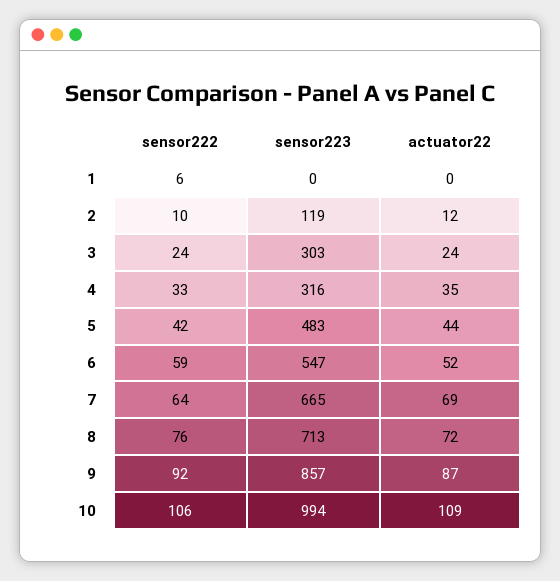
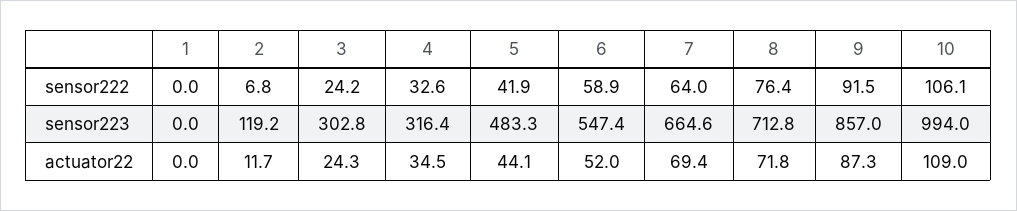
sensor222, 1: 6 -> 0
sensor222, 2: 10 -> 6.8

